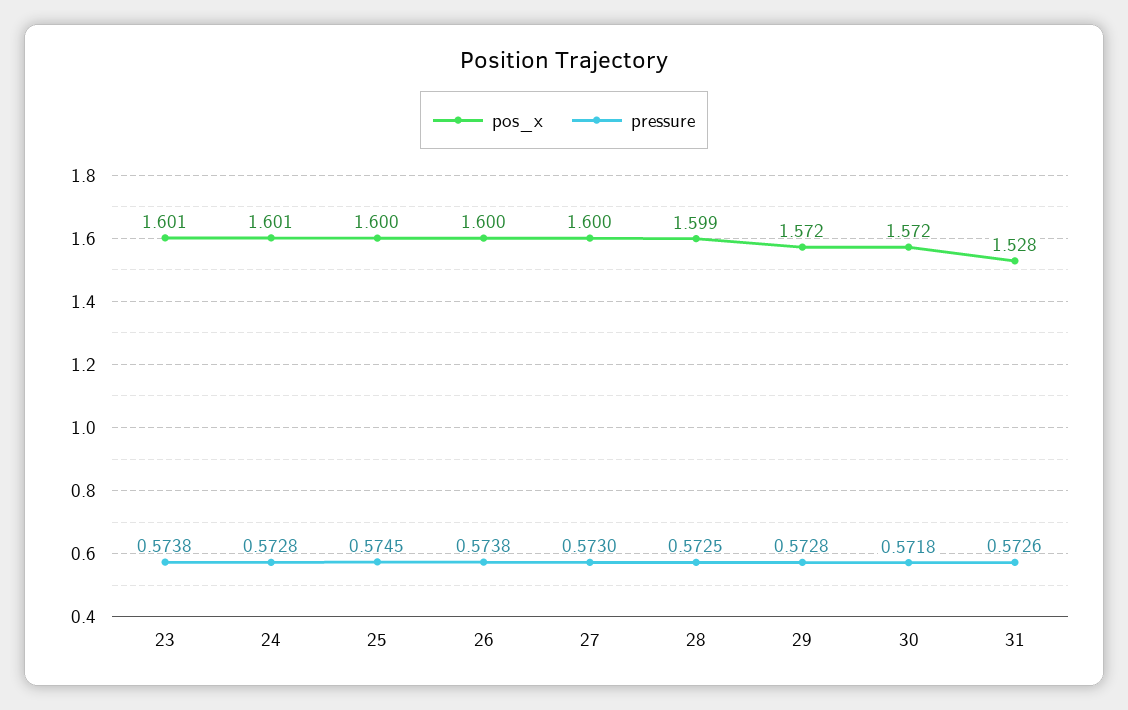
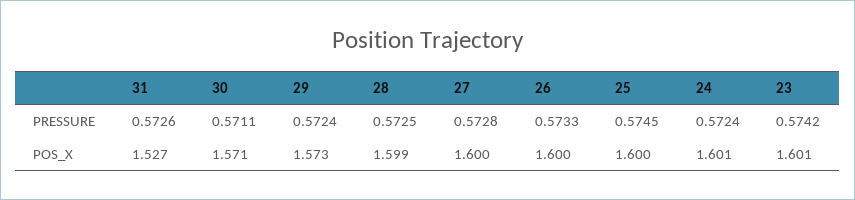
pressure, 23: 0.5738 -> 0.5742
pressure, 24: 0.5728 -> 0.5724
pressure, 26: 0.5738 -> 0.5733
pressure, 27: 0.573 -> 0.5728
pos_x, 29: 1.572 -> 1.573
pressure, 29: 0.5728 -> 0.5724
pos_x, 30: 1.572 -> 1.571
pressure, 30: 0.5718 -> 0.5711
pos_x, 31: 1.528 -> 1.527

